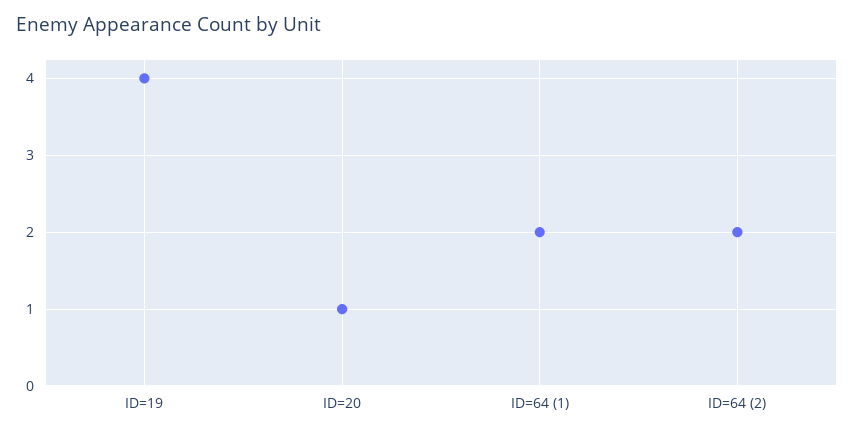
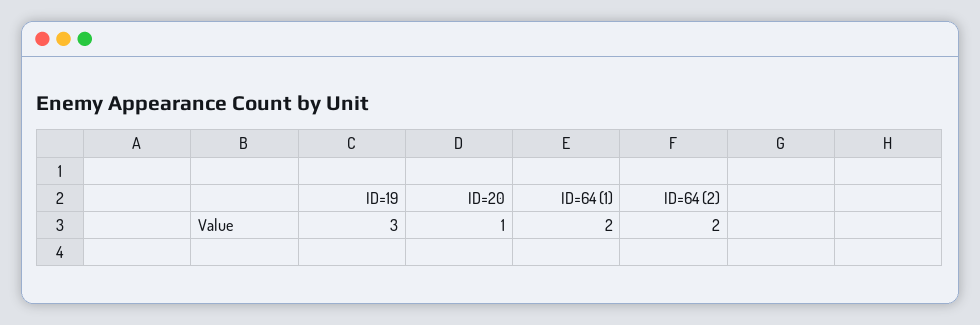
ID=19: 4 -> 3

